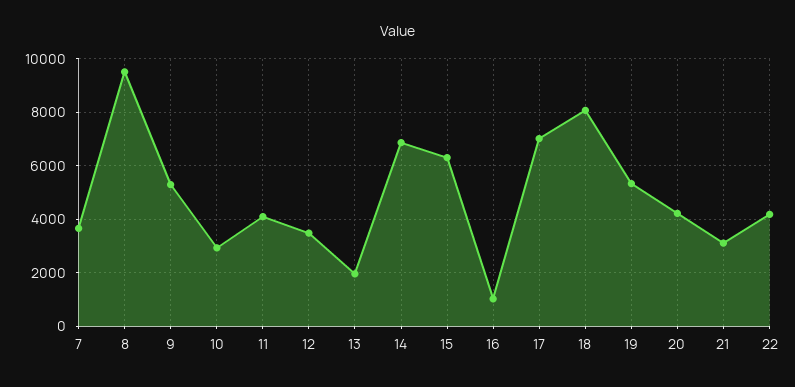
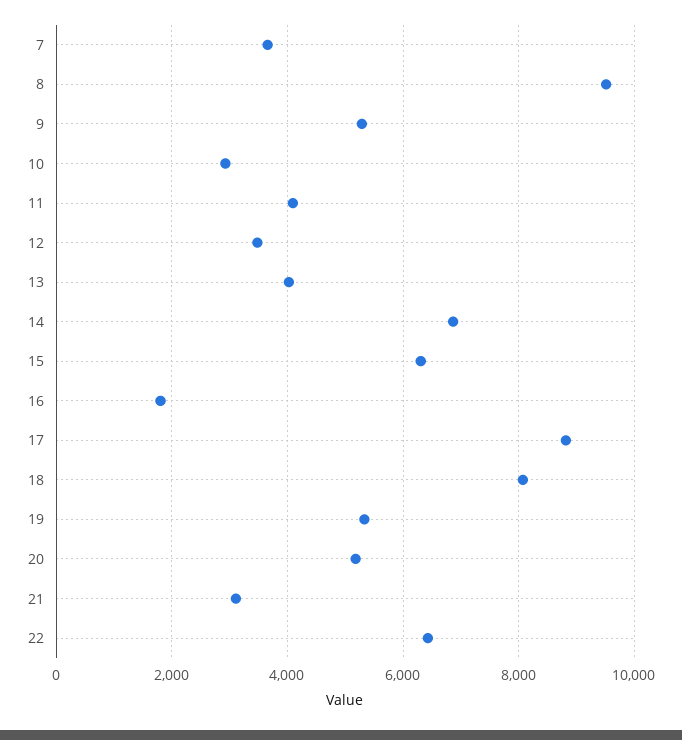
13: 2000 -> 4000
16: 1000 -> 1800
17: 7000 -> 8800
20: 4250 -> 5200
22: 4250 -> 6400

